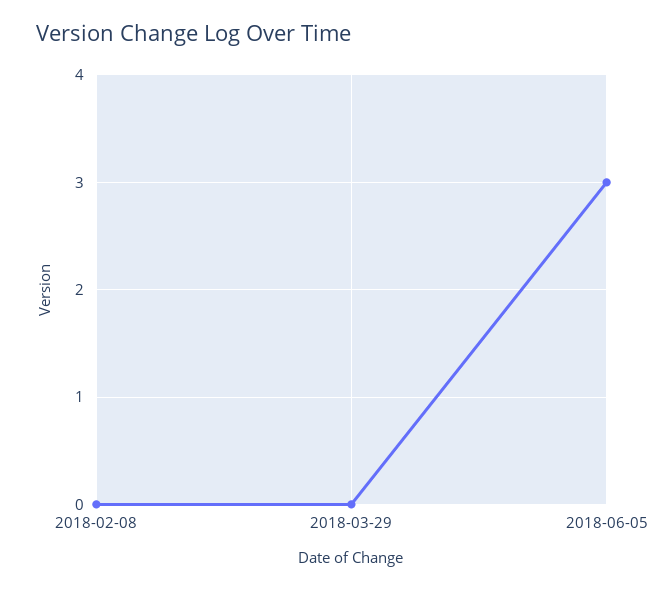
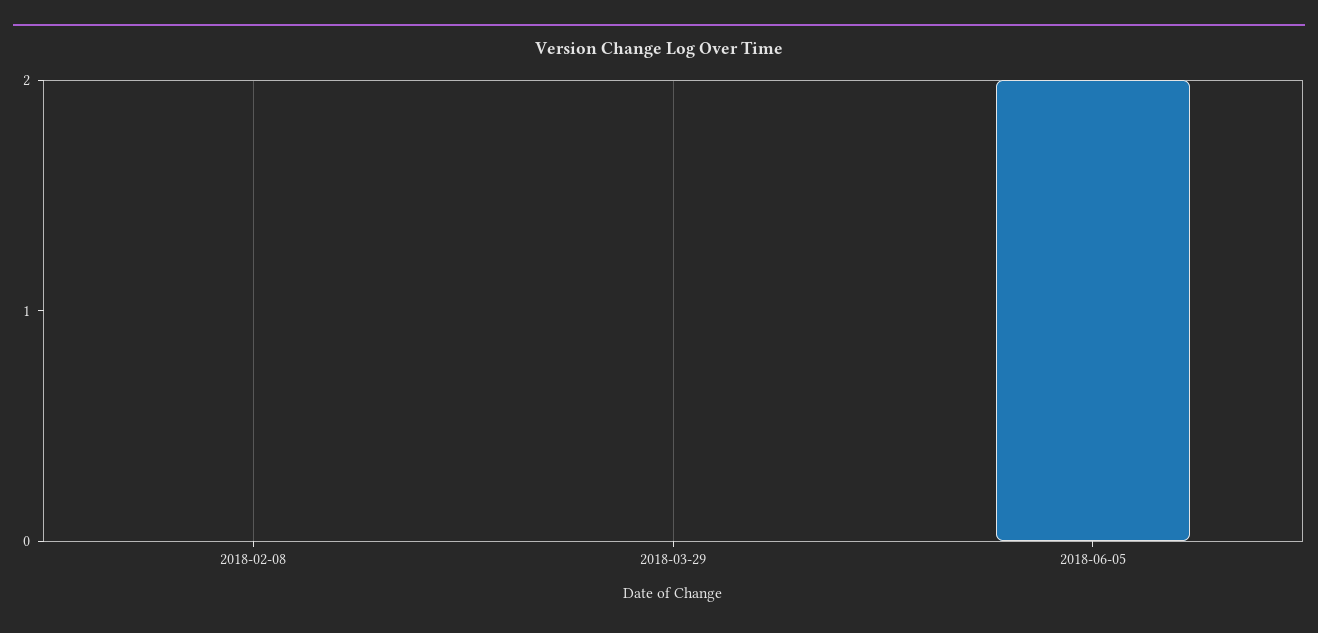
2018-06-05: 3 -> 2

